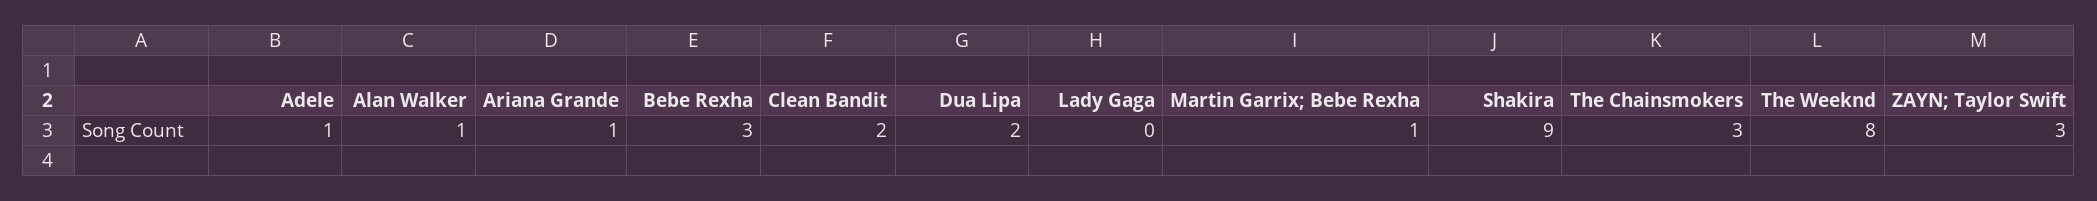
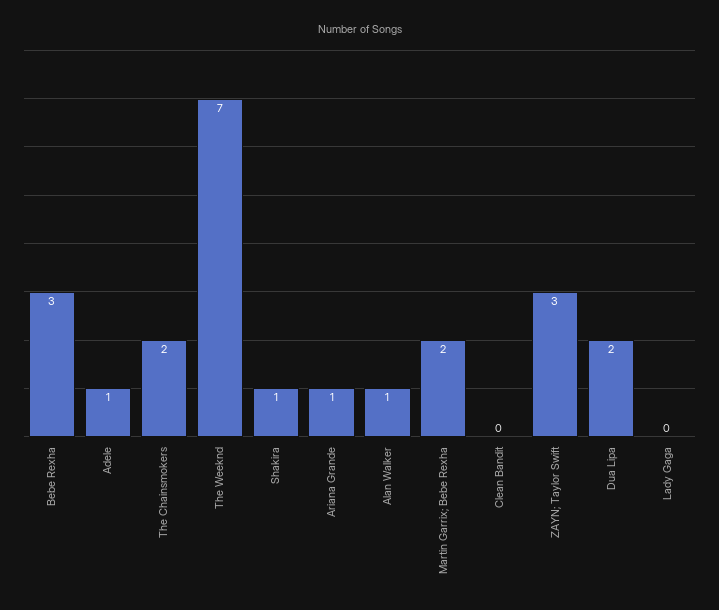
Clean Bandit: 2 -> 0
Martin Garrix; Bebe Rexha: 1 -> 2
Shakira: 9 -> 1
The Chainsmokers: 3 -> 2
The Weeknd: 8 -> 7

